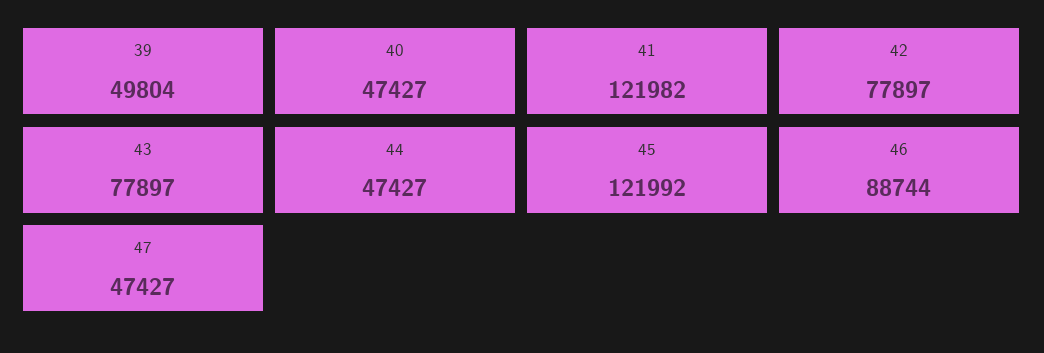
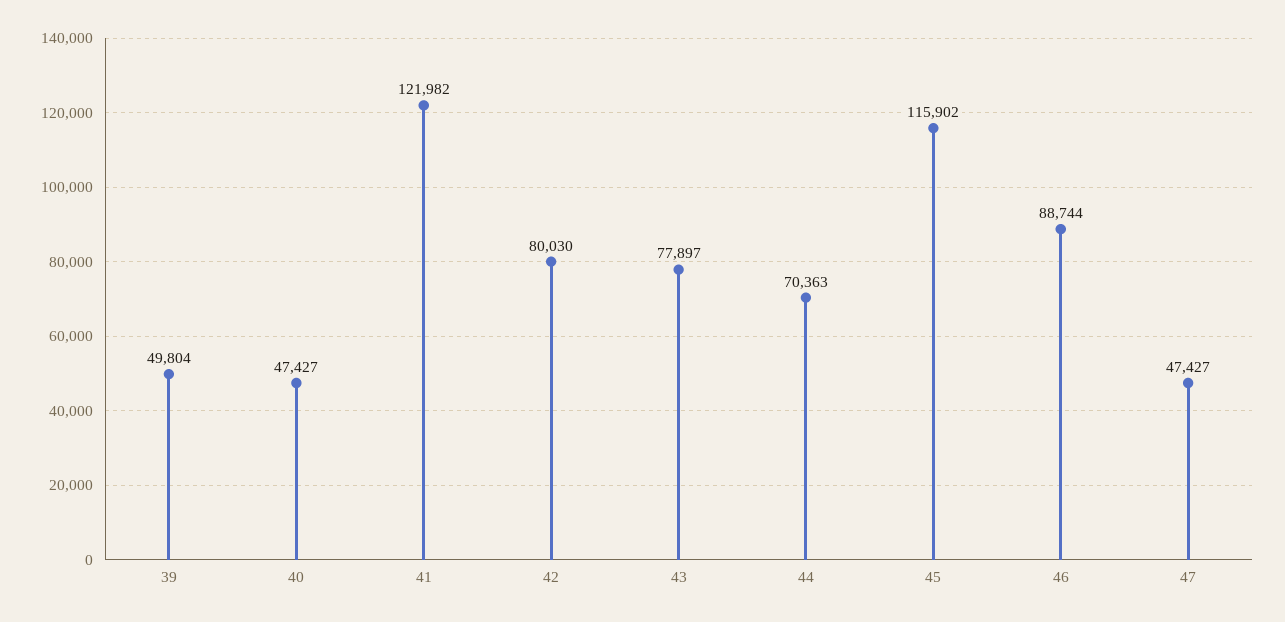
42: 77897 -> 80030
44: 47427 -> 70363
45: 121992 -> 115902

